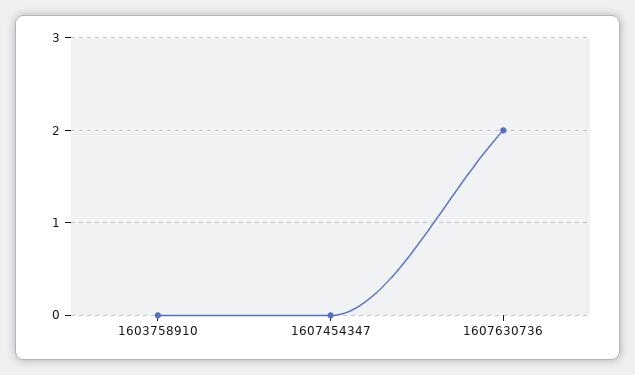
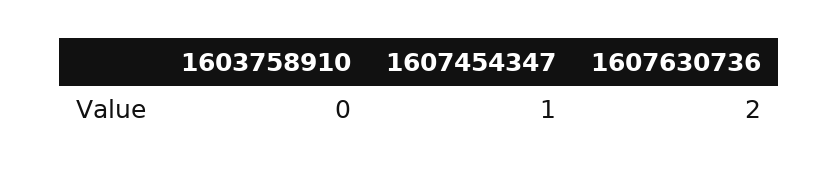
1607454347: 0 -> 1

